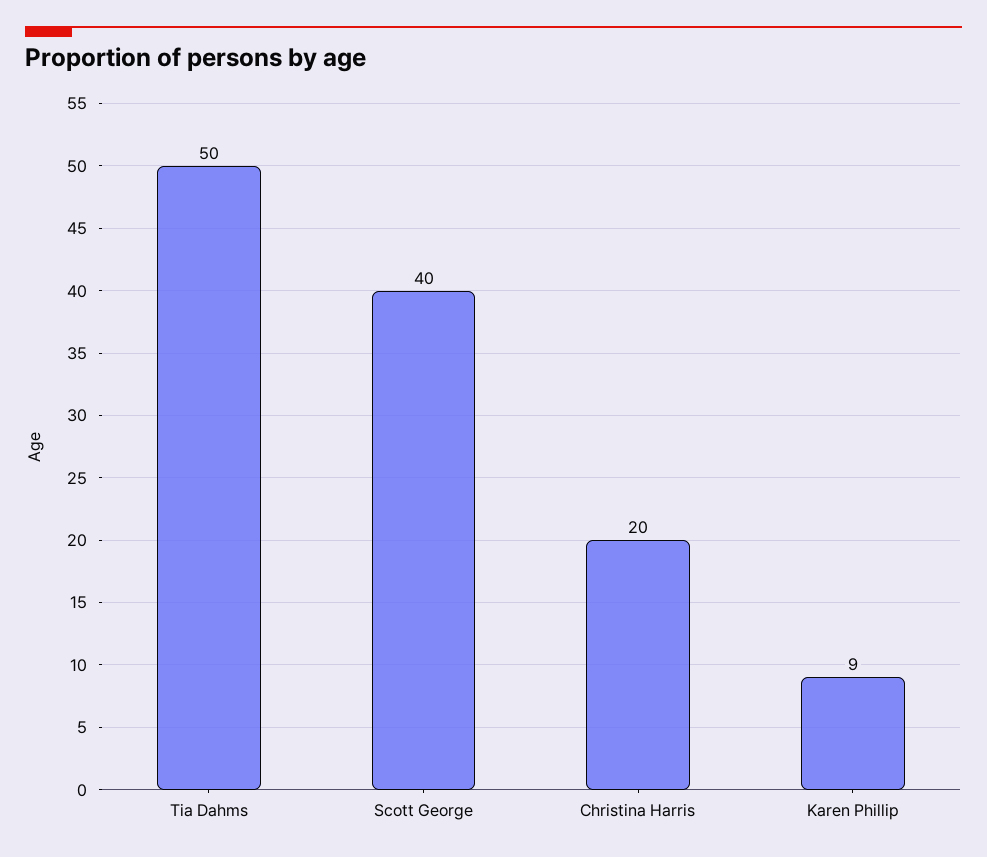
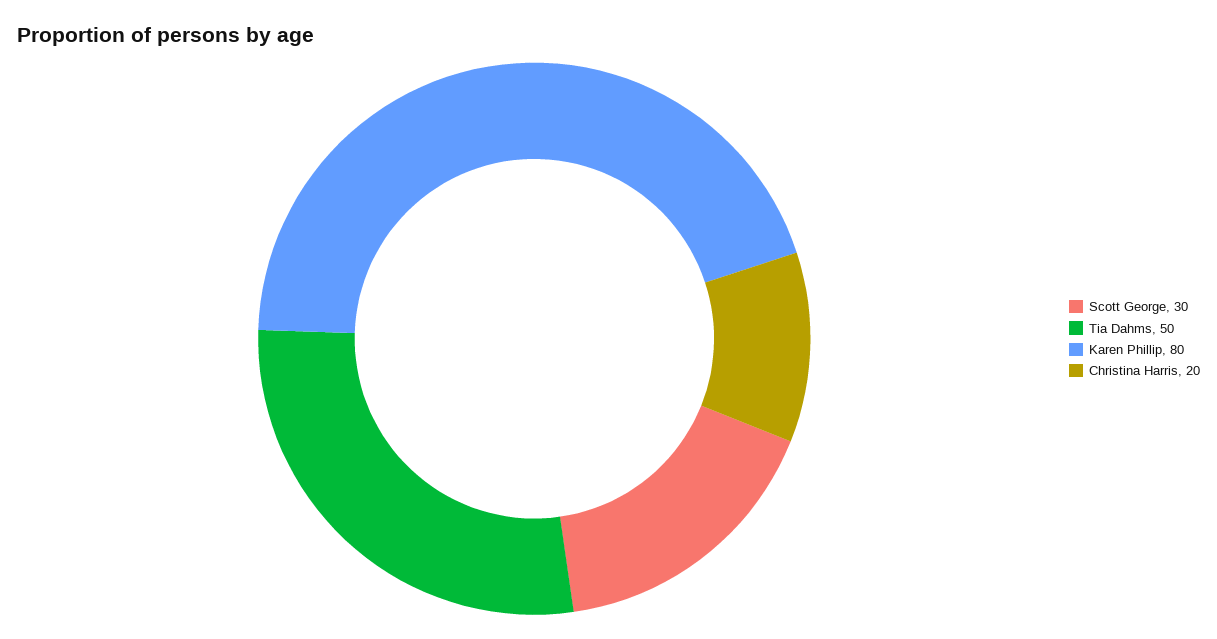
Scott George: 40 -> 30
Karen Phillip: 9 -> 80

